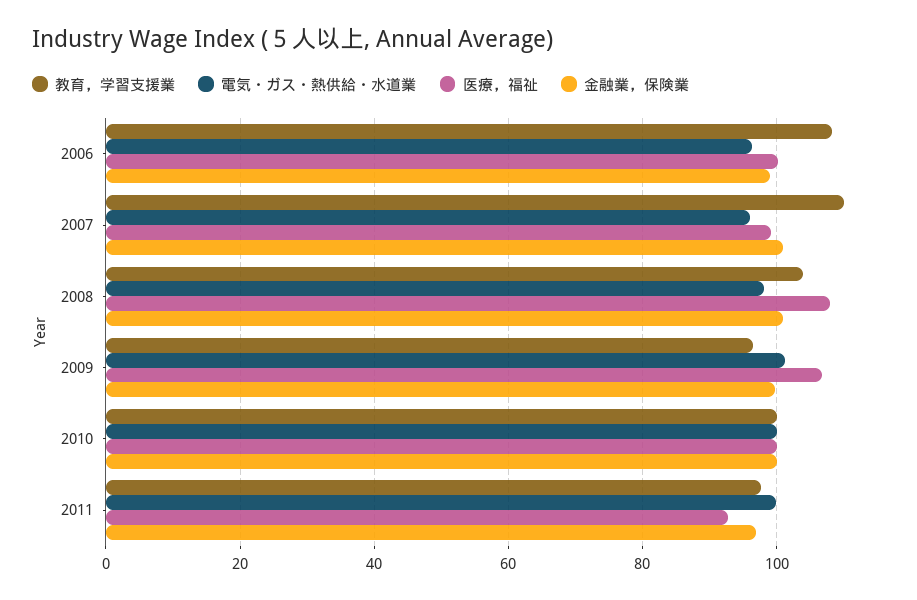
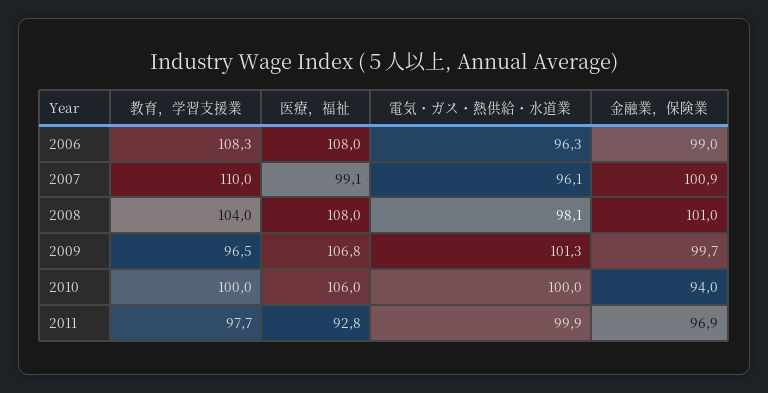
医療，福祉, 2006: 100 -> 108
医療，福祉, 2010: 100 -> 106
金融業，保険業, 2010: 100 -> 94

